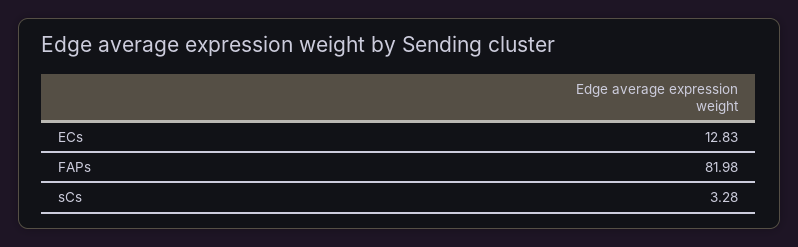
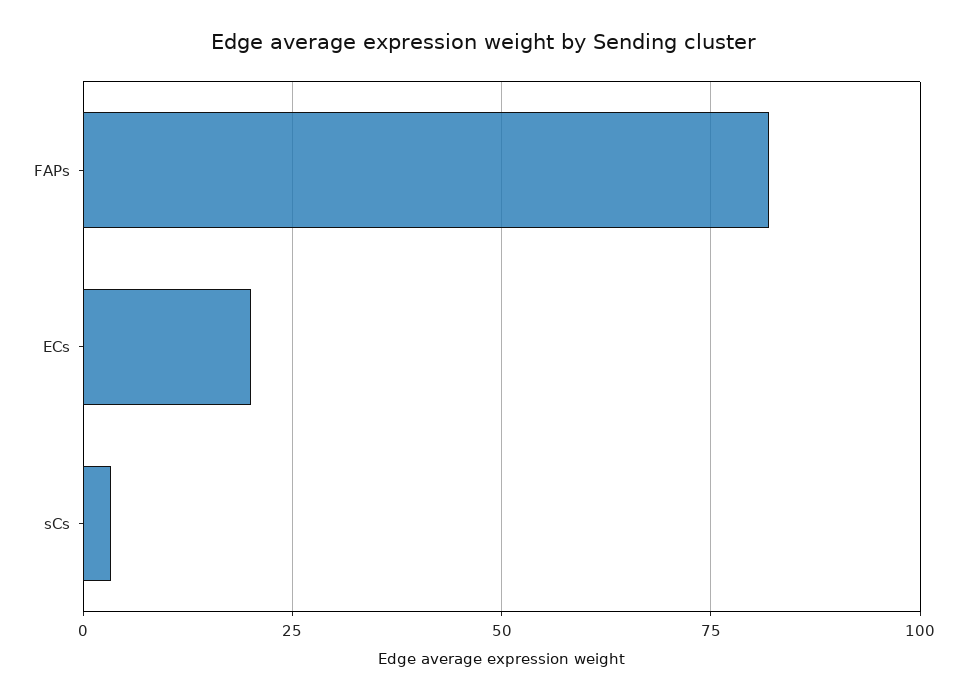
ECs: 12.83 -> 20

